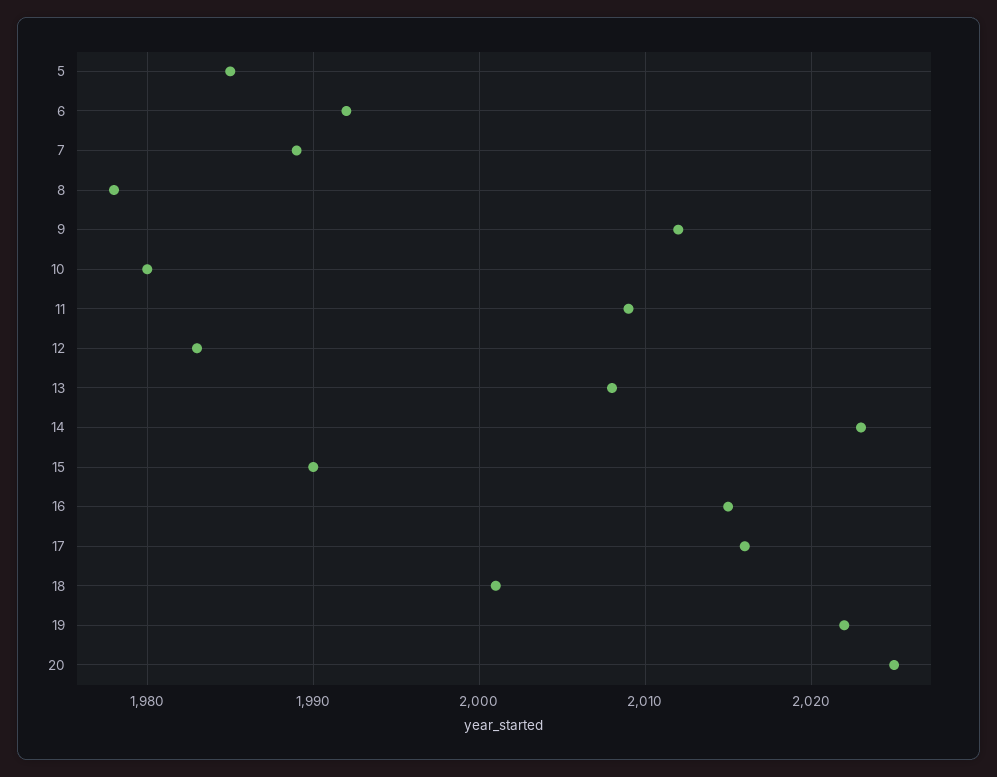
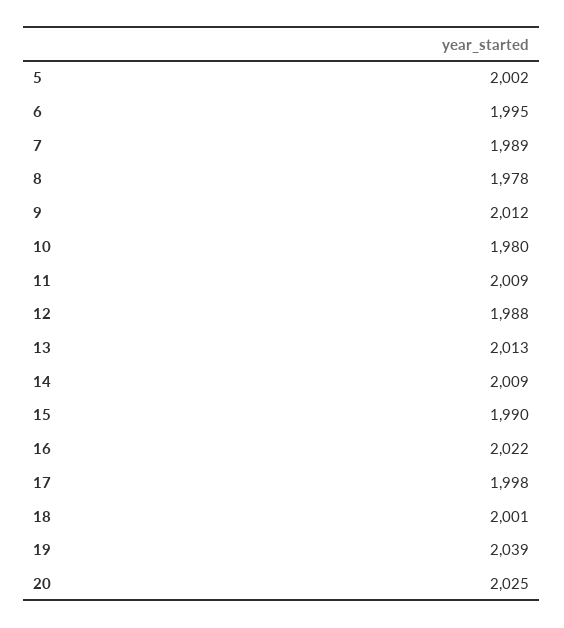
5: 1985 -> 2002
6: 1992 -> 1995
12: 1983 -> 1988
13: 2008 -> 2013
14: 2023 -> 2009
16: 2015 -> 2022
17: 2016 -> 1998
19: 2022 -> 2039

